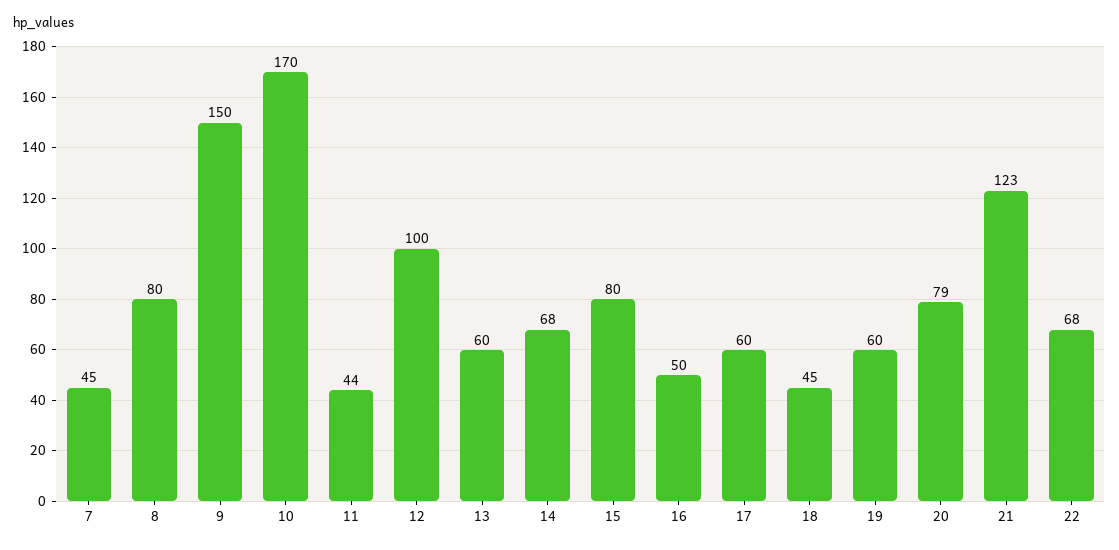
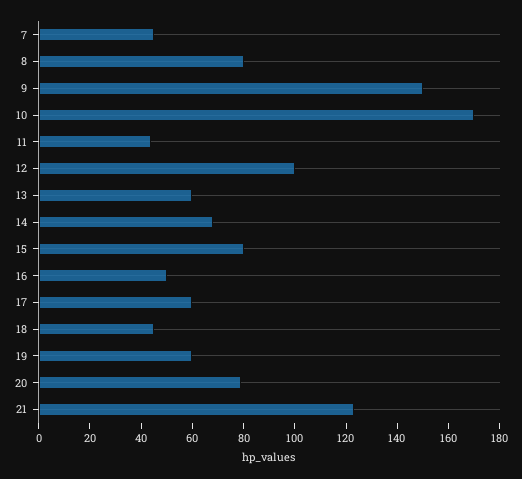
22: 68 -> none

